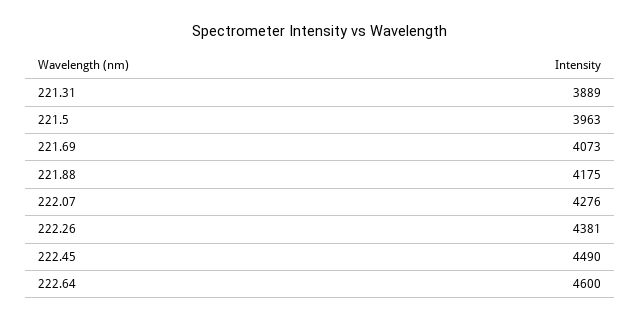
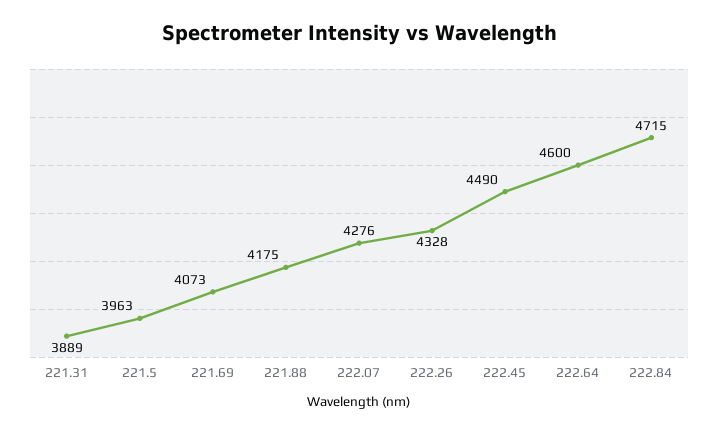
222.26: 4381 -> 4328
222.84: none -> 4715

